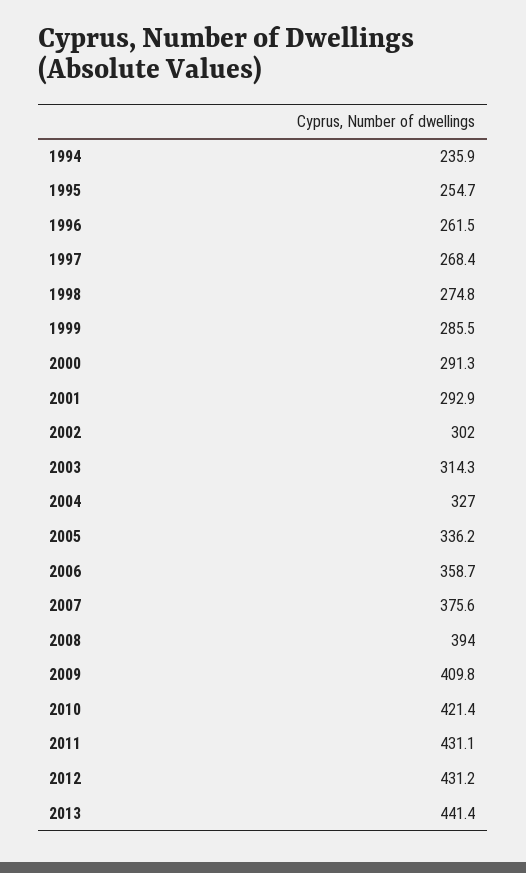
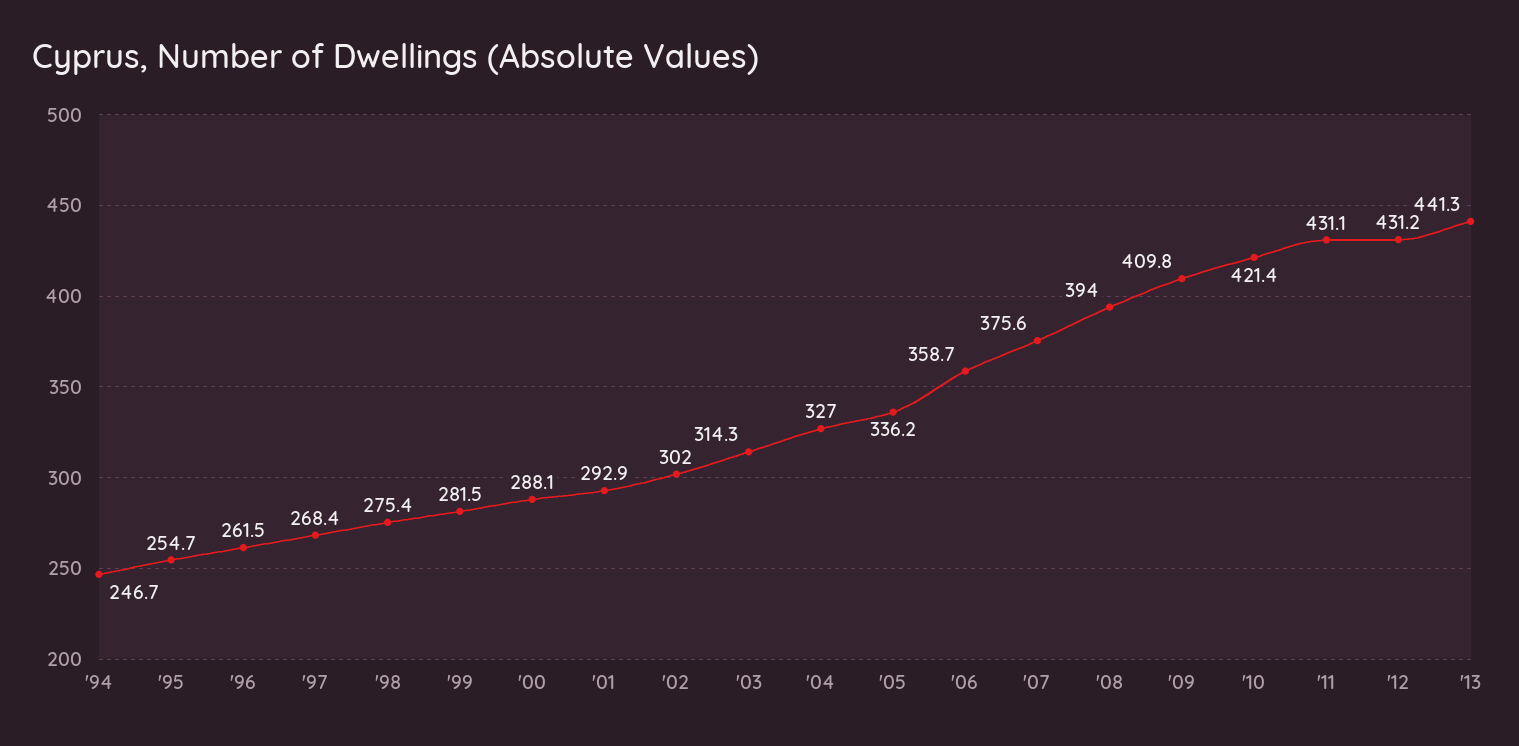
1994: 235.9 -> 246.7
1998: 274.8 -> 275.4
1999: 285.5 -> 281.5
2000: 291.3 -> 288.1
2013: 441.4 -> 441.3

